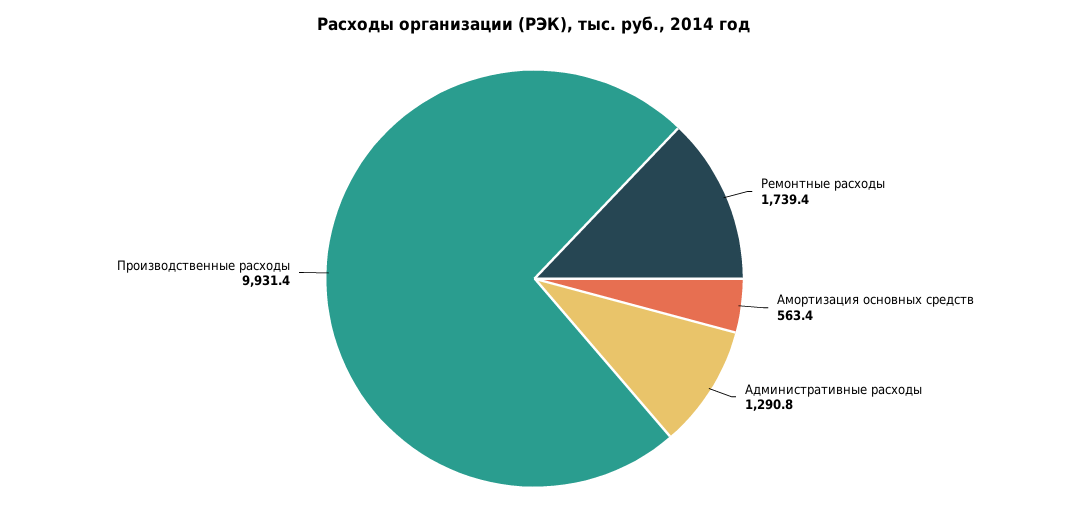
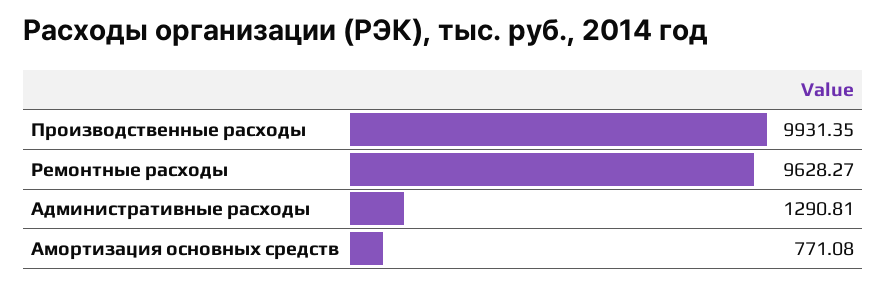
Ремонтные расходы: 1739.4 -> 9628.27
Амортизация основных средств: 563.4 -> 771.08

